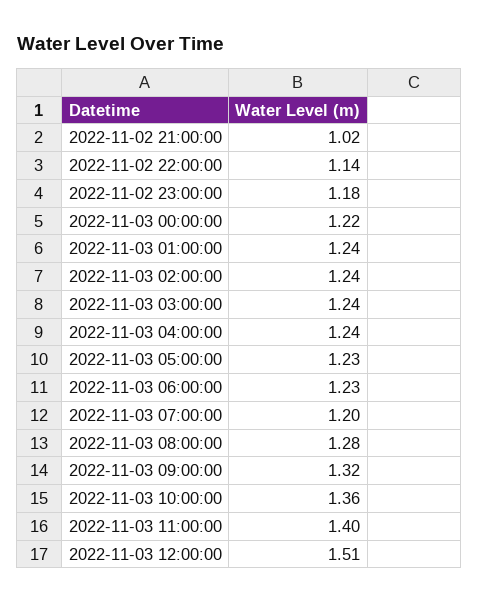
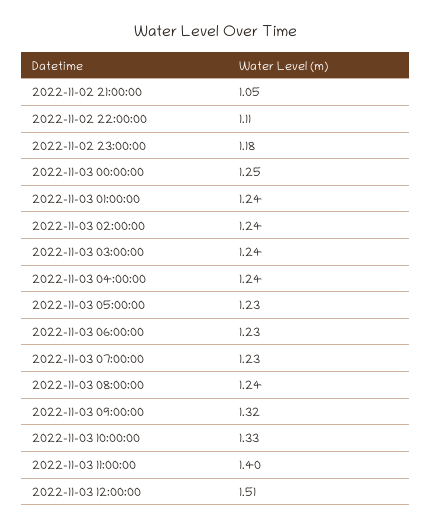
2022-11-02 21:00:00: 1.02 -> 1.05
2022-11-02 22:00:00: 1.14 -> 1.11
2022-11-03 00:00:00: 1.22 -> 1.25
2022-11-03 07:00:00: 1.2 -> 1.23
2022-11-03 08:00:00: 1.28 -> 1.24
2022-11-03 10:00:00: 1.36 -> 1.33

